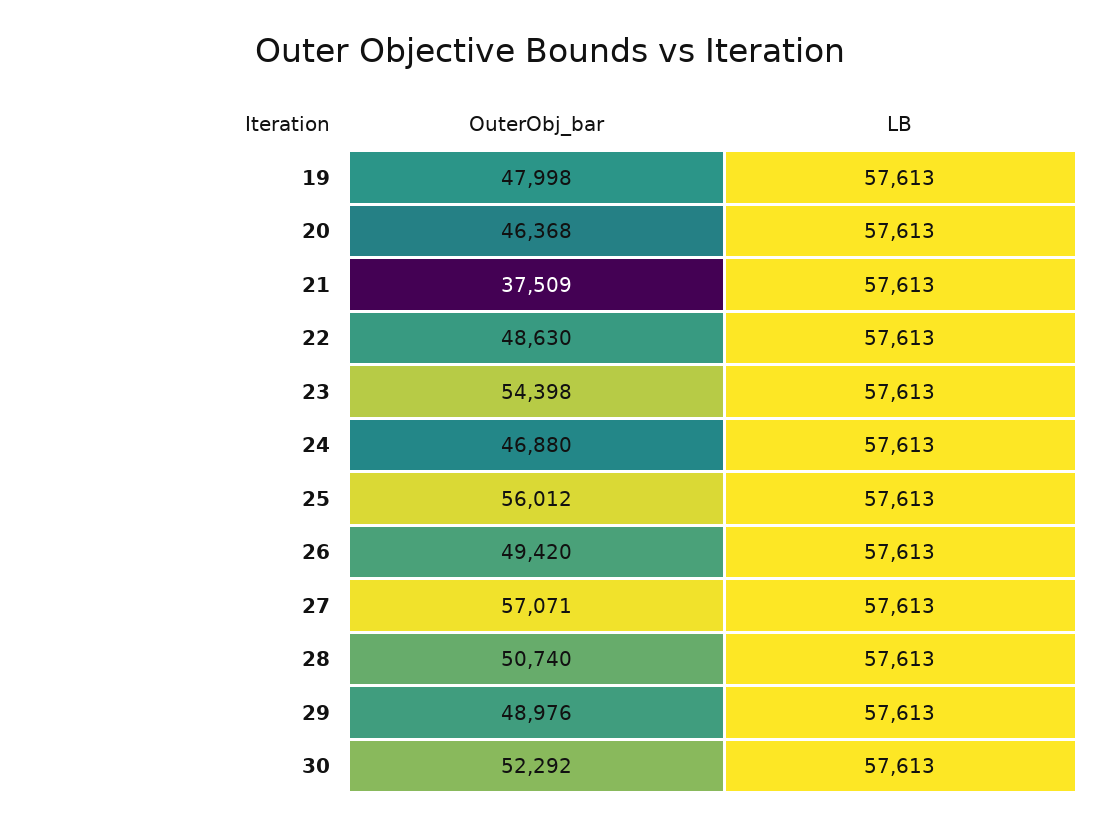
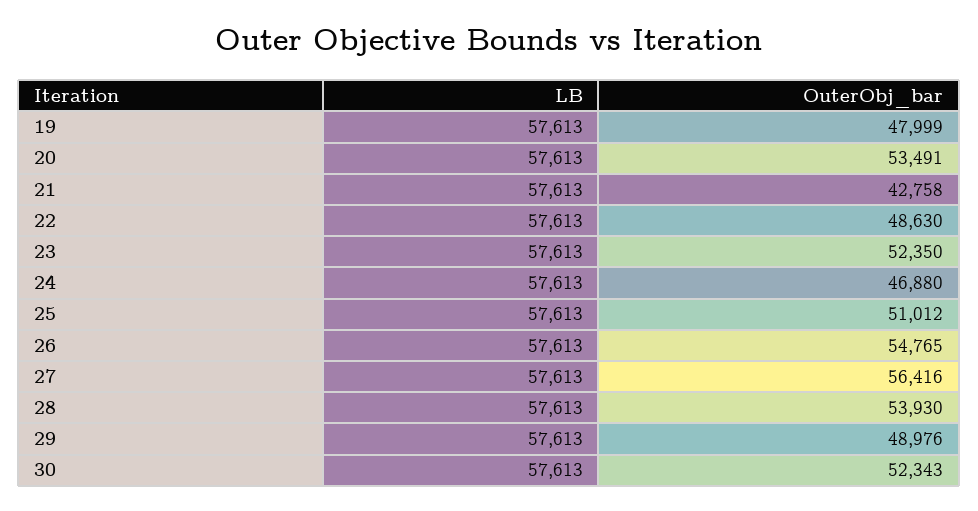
OuterObj_bar, 19: 47998 -> 47999
OuterObj_bar, 20: 46368 -> 53491
OuterObj_bar, 21: 37509 -> 42758
OuterObj_bar, 23: 54398 -> 52350
OuterObj_bar, 25: 56012 -> 51012
OuterObj_bar, 26: 49420 -> 54765
OuterObj_bar, 27: 57071 -> 56416
OuterObj_bar, 28: 50740 -> 53930
OuterObj_bar, 30: 52292 -> 52343

